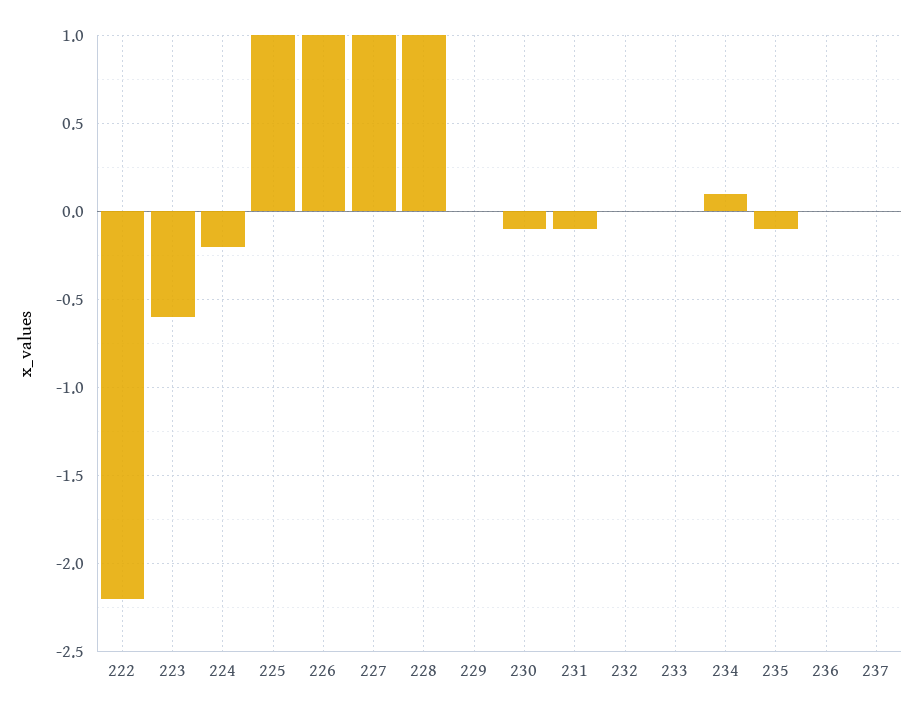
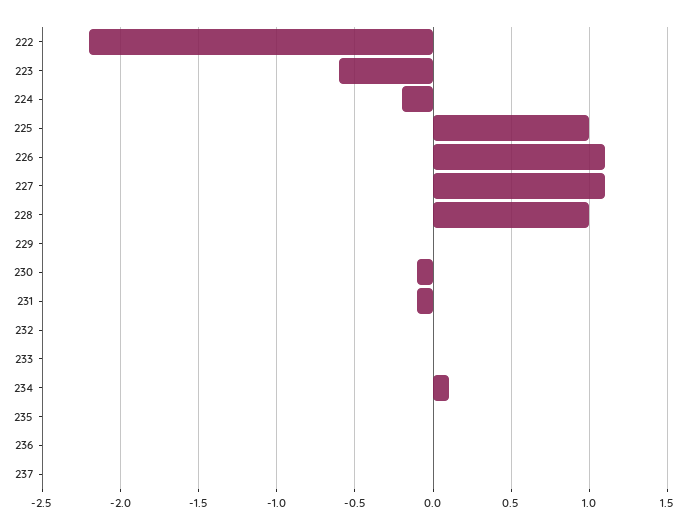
226: 1 -> 1.1
227: 1 -> 1.1
235: -0.1 -> 0

